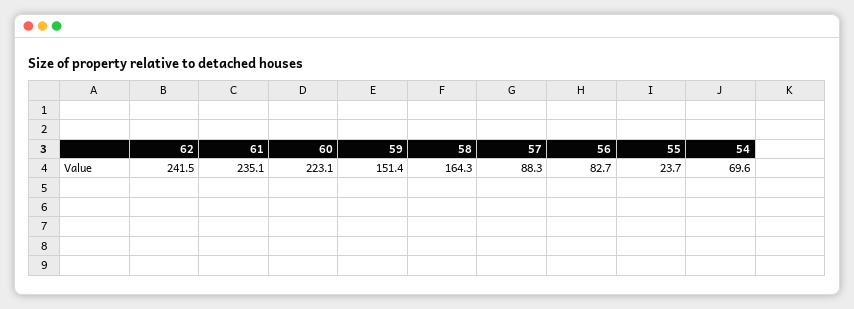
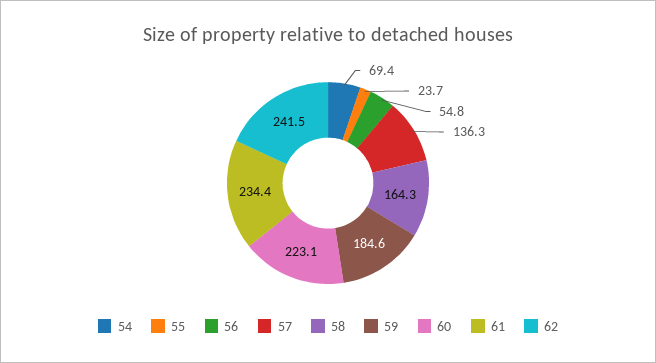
61: 235.1 -> 234.4
59: 151.4 -> 184.6
57: 88.3 -> 136.3
56: 82.7 -> 54.8
54: 69.6 -> 69.4

